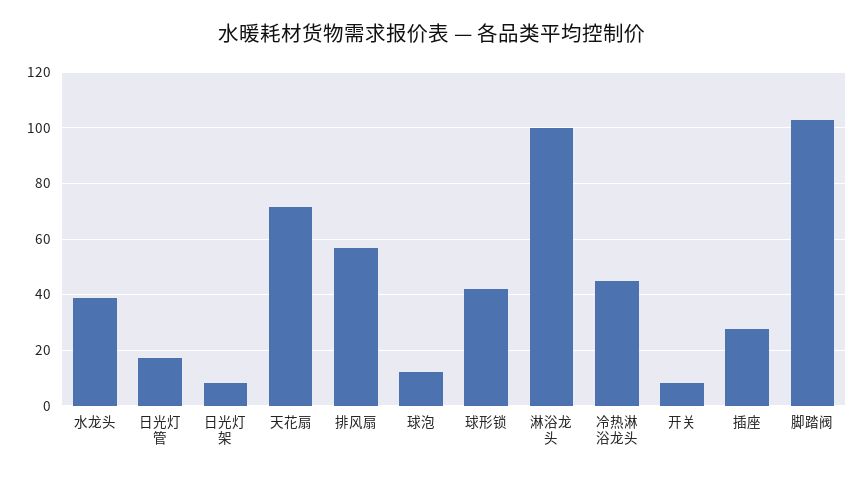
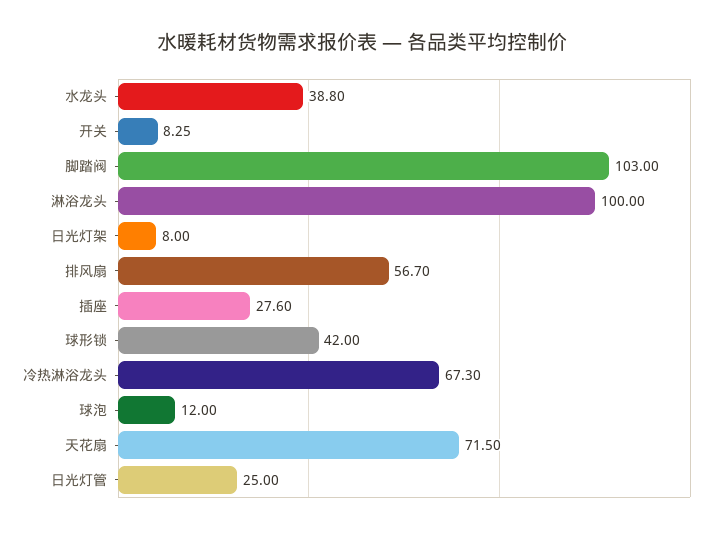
日光灯管: 17.5 -> 25
冷热淋浴龙头: 45 -> 67.3

